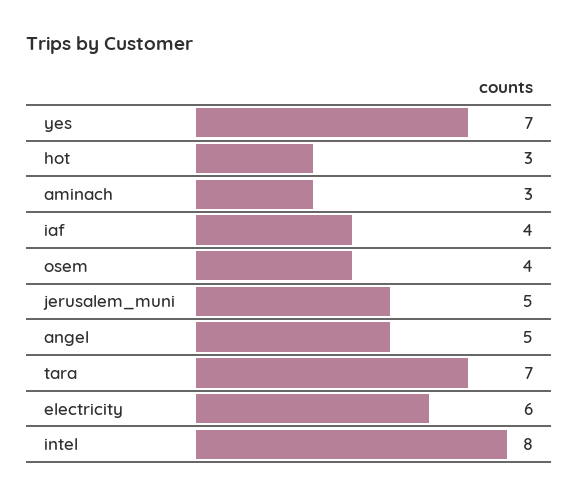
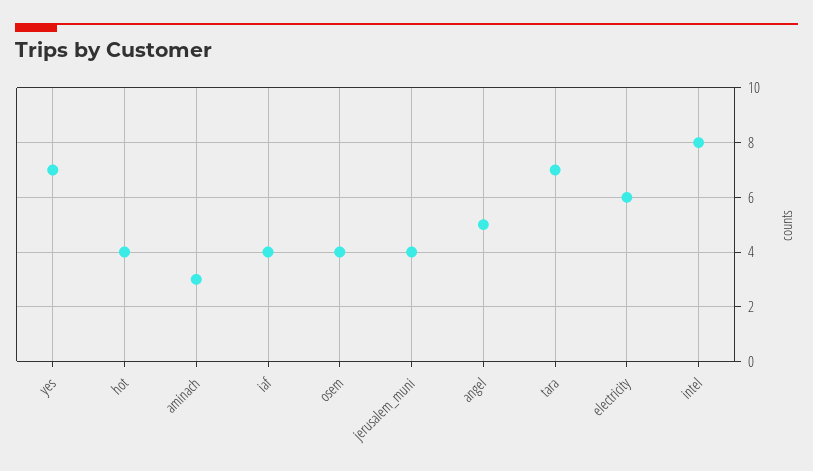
hot: 3 -> 4
jerusalem_muni: 5 -> 4

